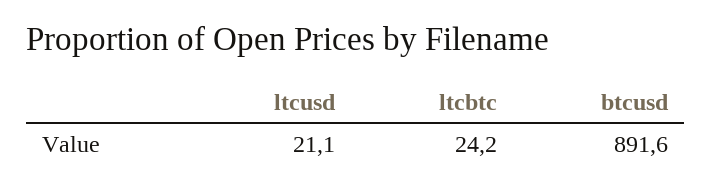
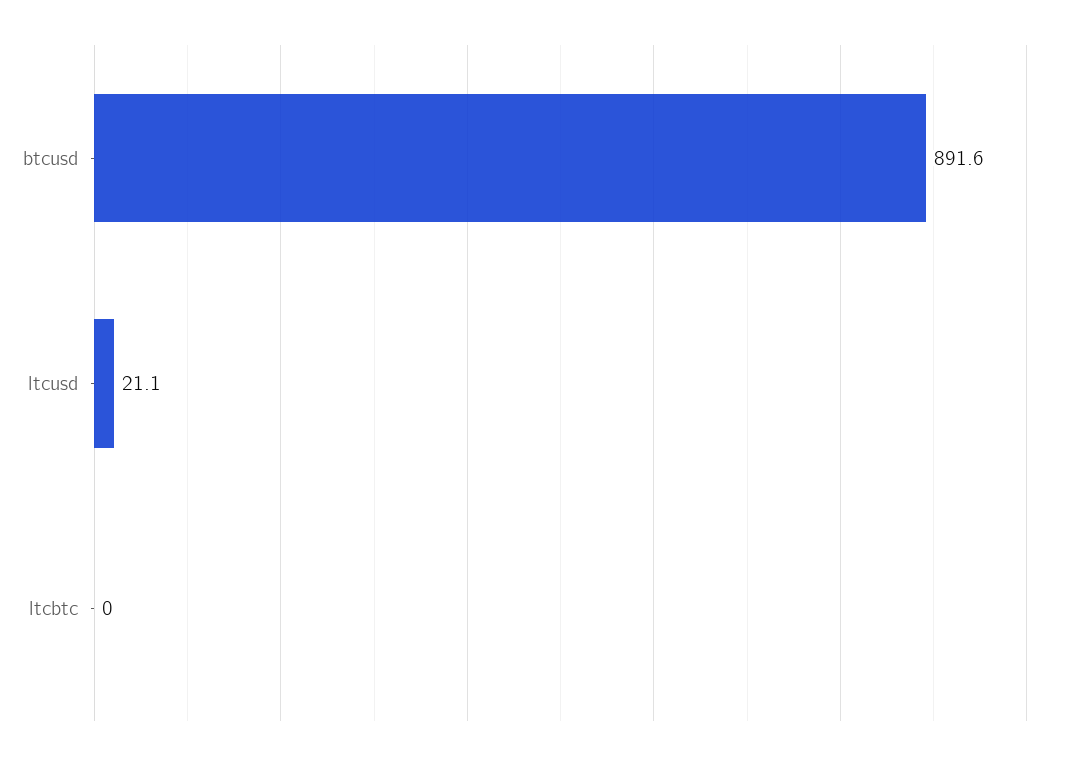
ltcbtc: 24.2 -> 0

